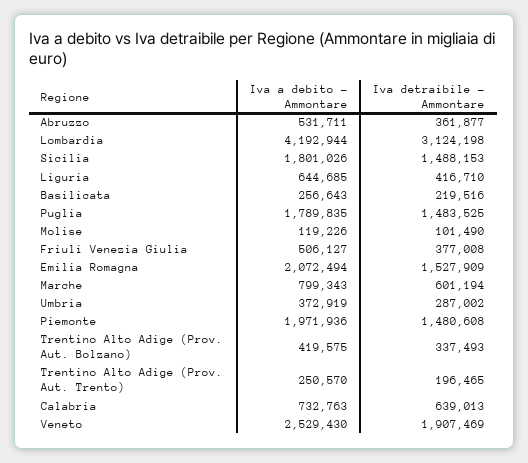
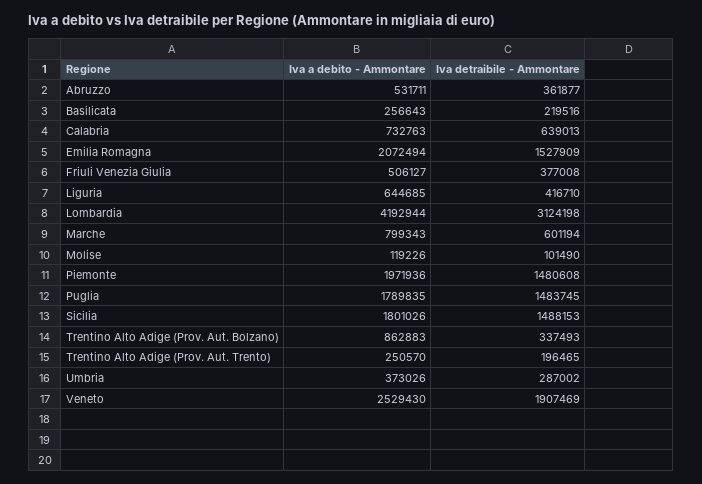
Iva detraibile - Ammontare, Puglia: 1483525 -> 1483745
Iva a debito - Ammontare, Umbria: 372919 -> 373026
Iva a debito - Ammontare, Trentino Alto Adige (Prov. Aut. Bolzano): 419575 -> 862883

